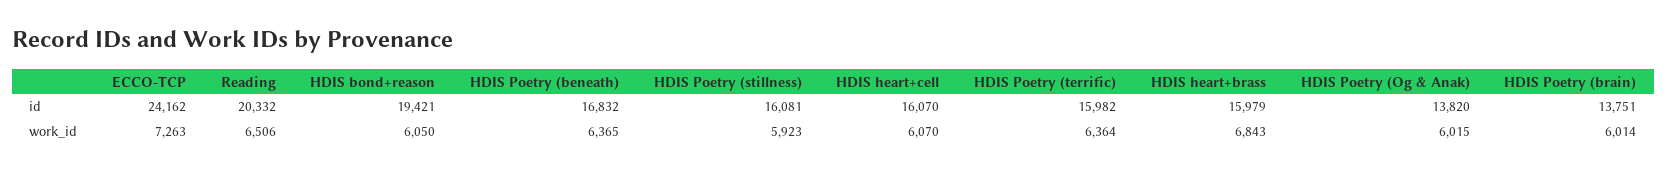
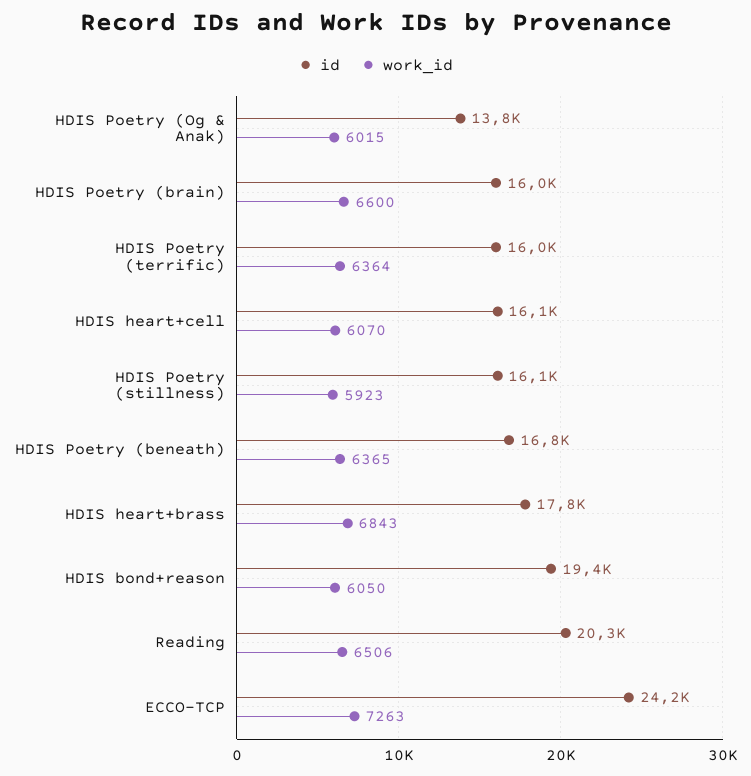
id, HDIS heart+brass: 15979 -> 17800
id, HDIS Poetry (brain): 13751 -> 16000
work_id, HDIS Poetry (brain): 6014 -> 6600

